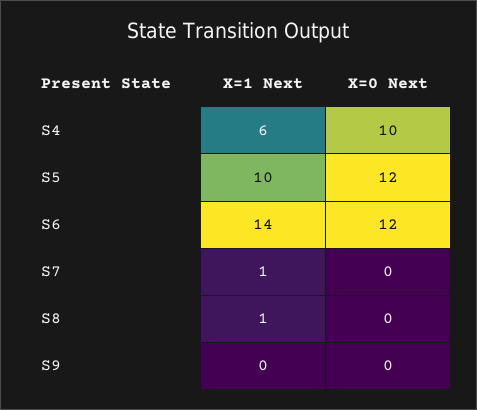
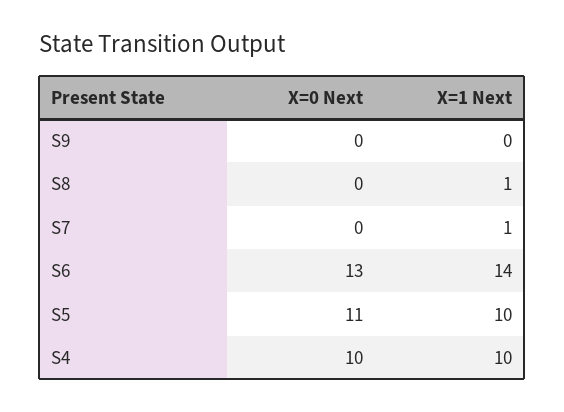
X=1 Next, S4: 6 -> 10
X=0 Next, S5: 12 -> 11
X=0 Next, S6: 12 -> 13

